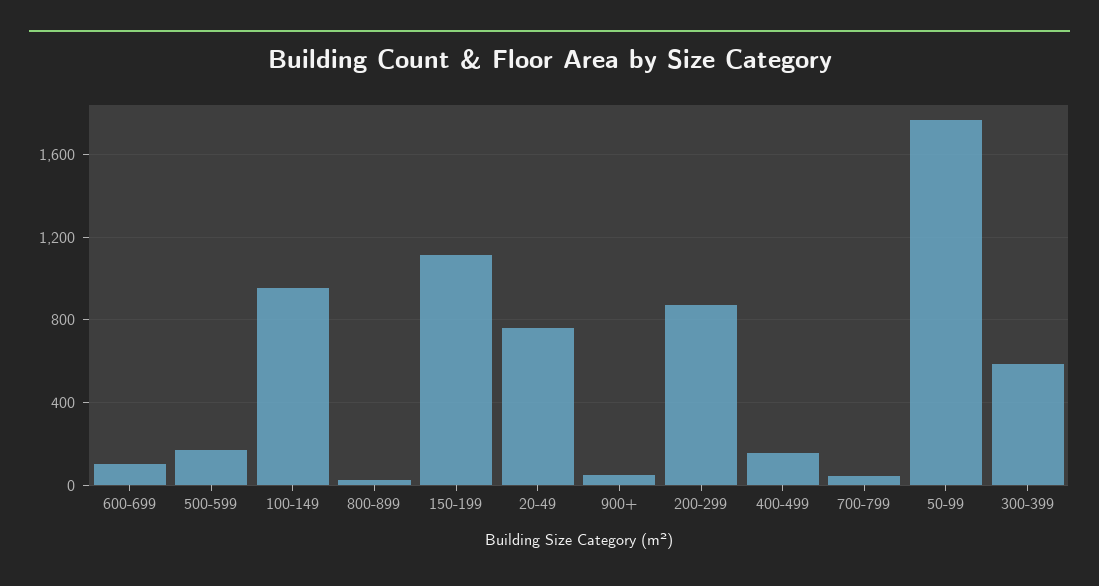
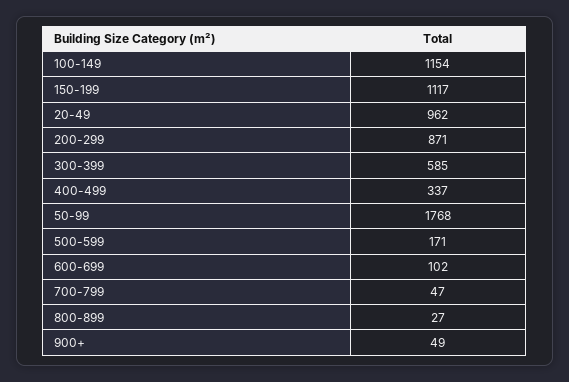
100-149: 950 -> 1154
20-49: 750 -> 962
400-499: 150 -> 337

